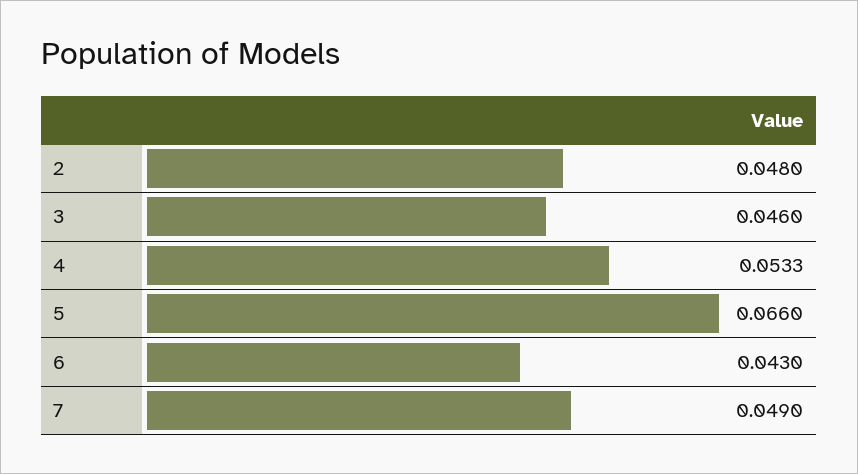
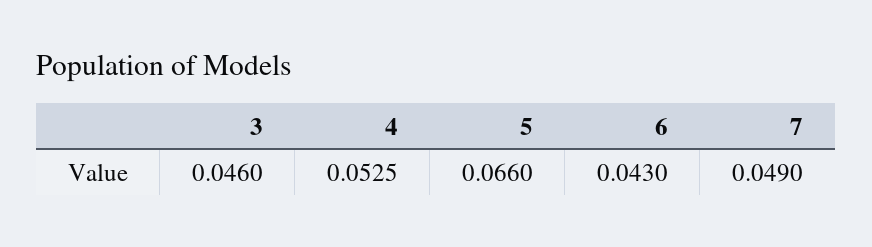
2: 0.048 -> none
4: 0.0533 -> 0.0525

